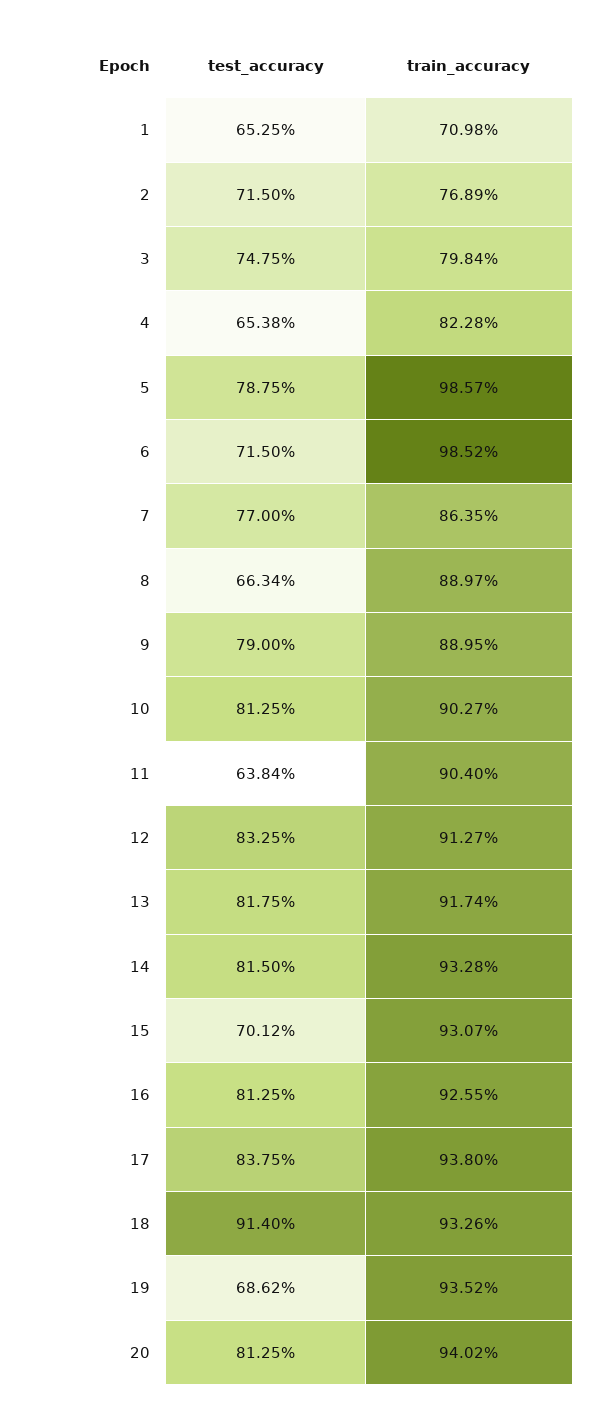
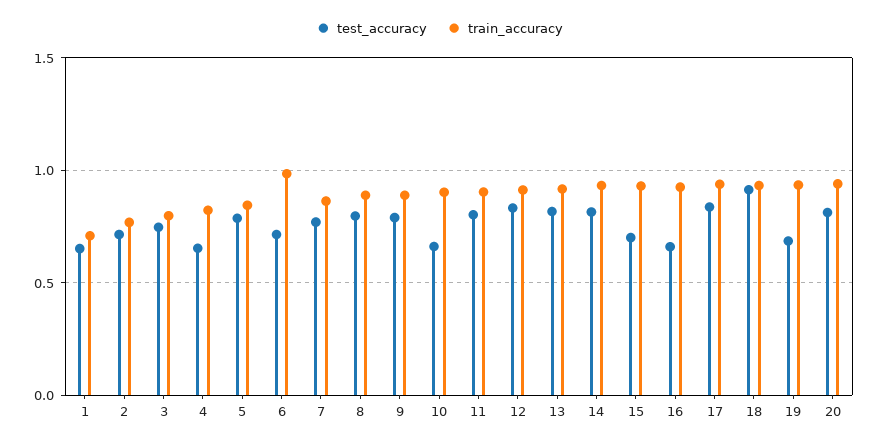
train_accuracy, 5: 0.9857 -> 0.85
test_accuracy, 8: 0.6634 -> 0.8
test_accuracy, 10: 0.8125 -> 0.65
test_accuracy, 11: 0.6384 -> 0.8
test_accuracy, 16: 0.8125 -> 0.65

